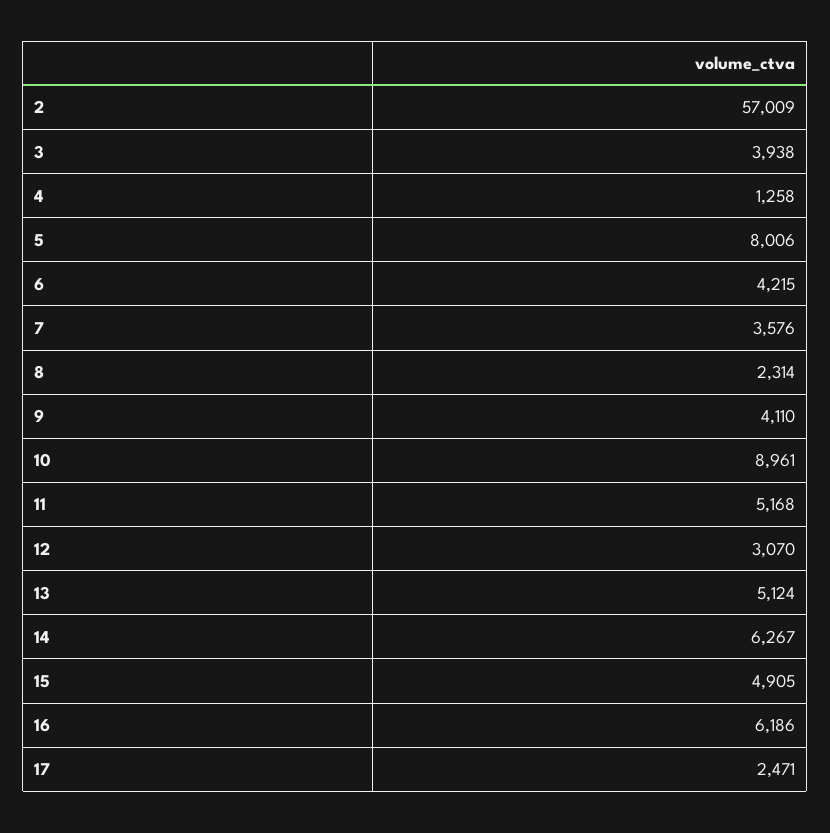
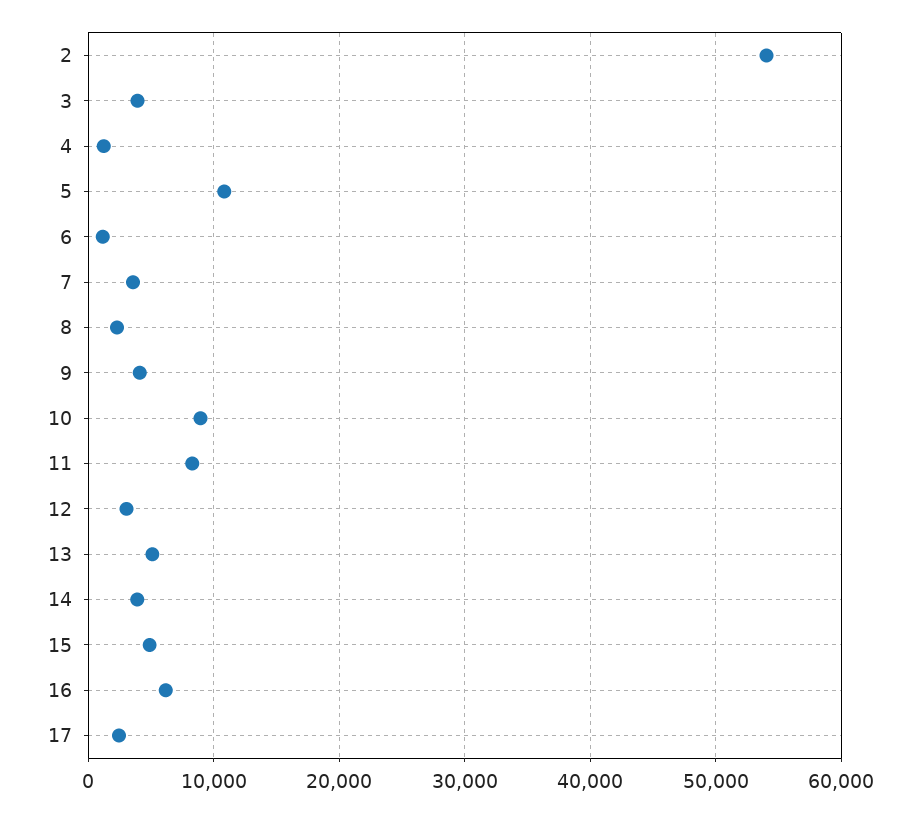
2: 57009 -> 54000
5: 8006 -> 11000
6: 4215 -> 1000
11: 5168 -> 8000
14: 6267 -> 4000

